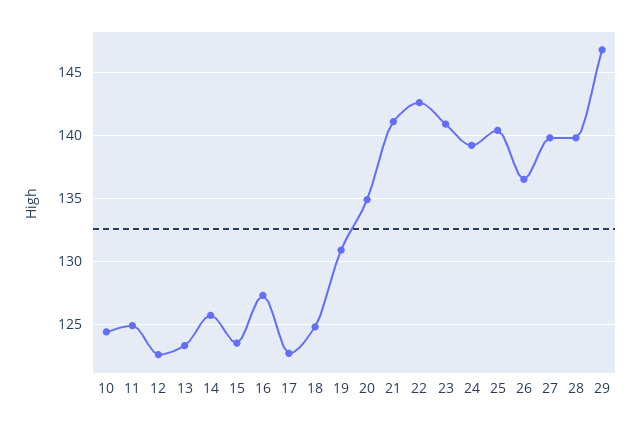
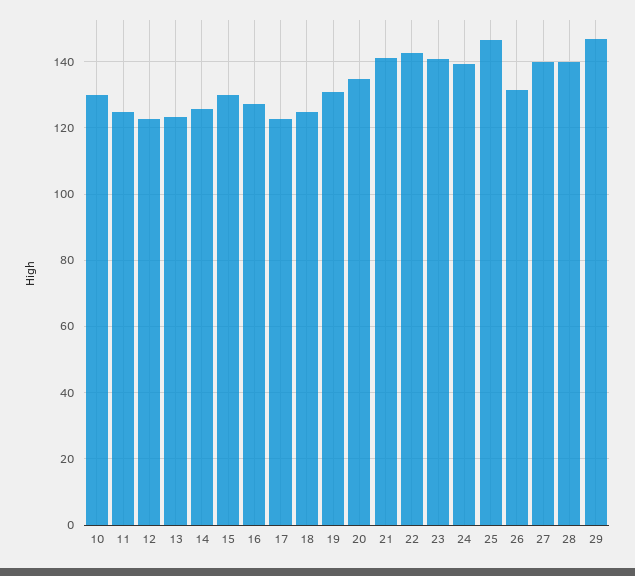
10: 124.5 -> 130
15: 123.5 -> 130
25: 140.5 -> 146
26: 136.5 -> 132

